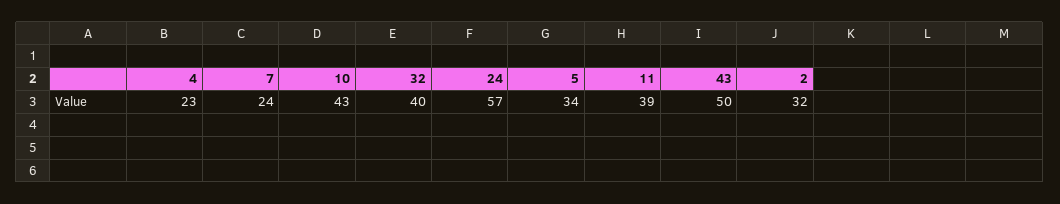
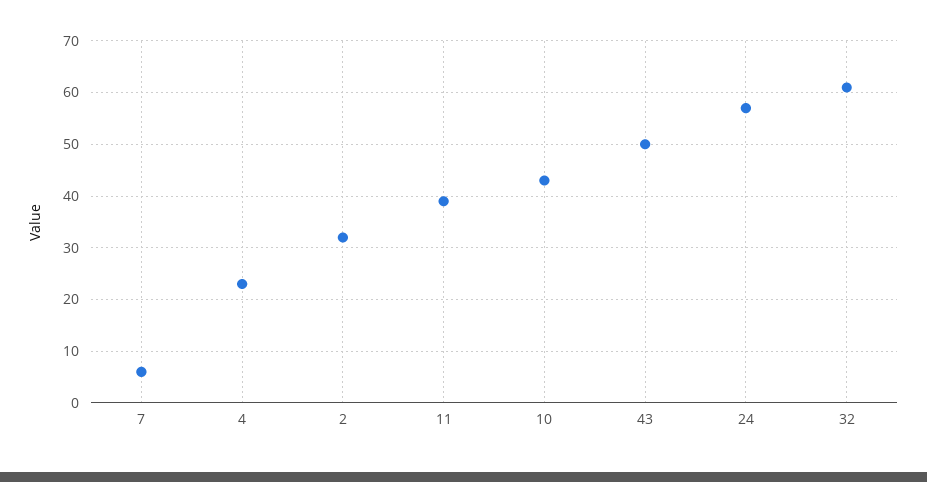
7: 24 -> 5
32: 40 -> 60
5: 34 -> none

